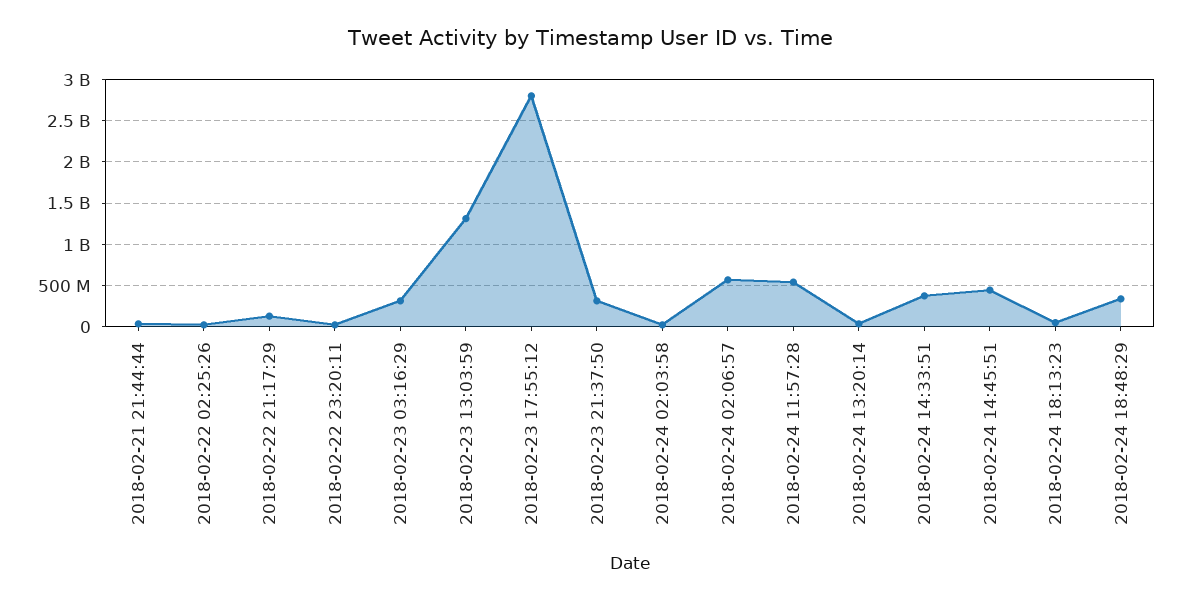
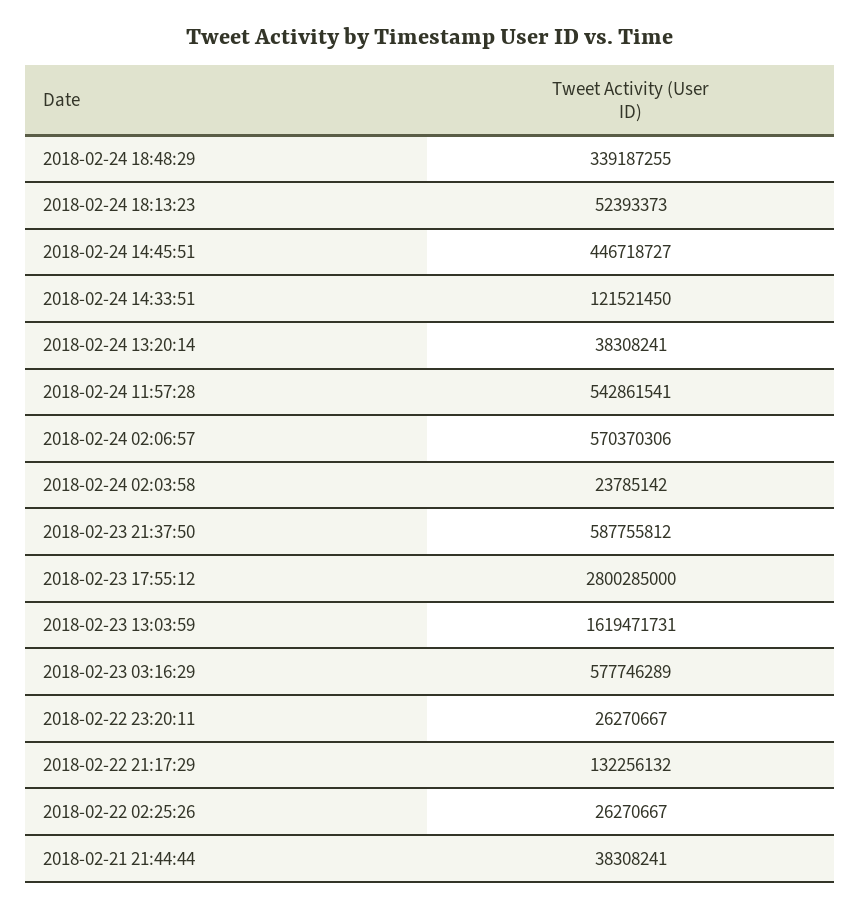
2018-02-23 03:16:29: 300000000 -> 577746289
2018-02-23 13:03:59: 1300000000 -> 1619471731
2018-02-23 21:37:50: 300000000 -> 587755812
2018-02-24 14:33:51: 400000000 -> 121521450

